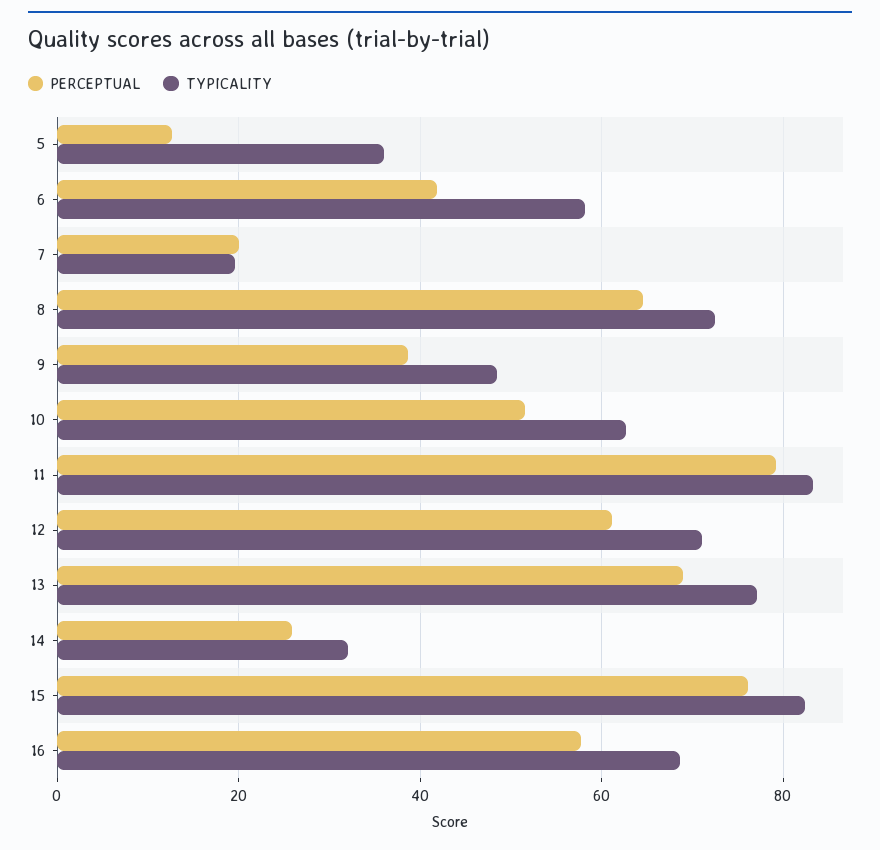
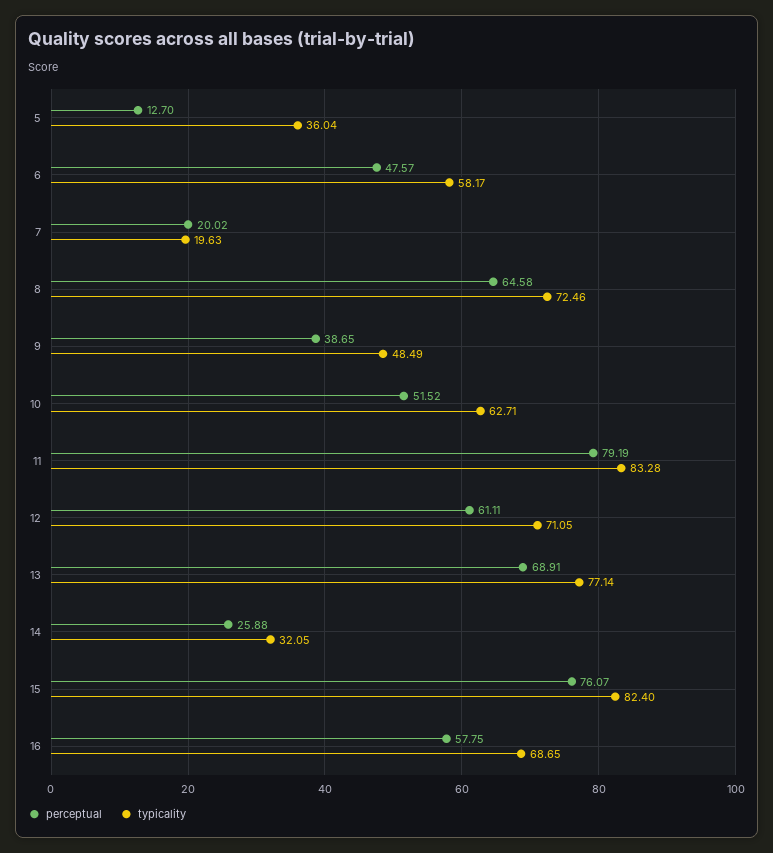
PERCEPTUAL, 6: 42 -> 47.57

